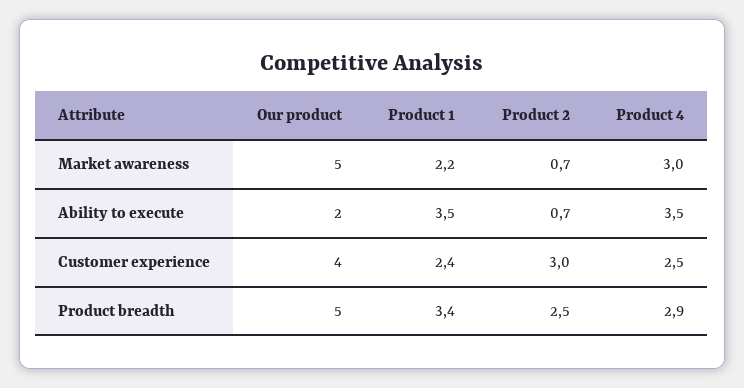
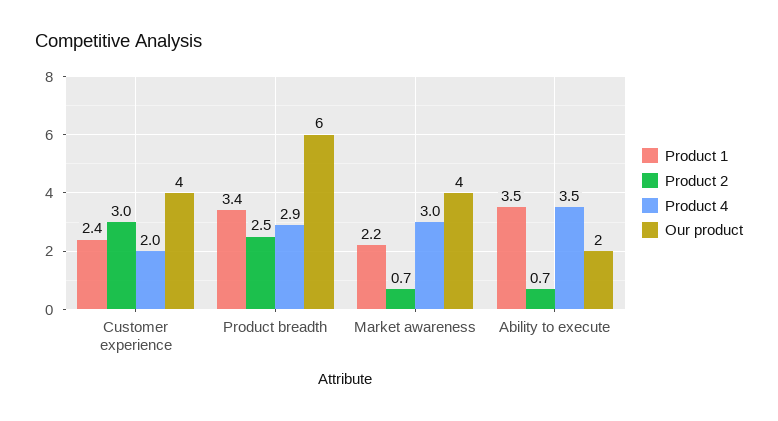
Our product, Market awareness: 5 -> 4
Product 4, Customer experience: 2.5 -> 2
Our product, Product breadth: 5 -> 6

